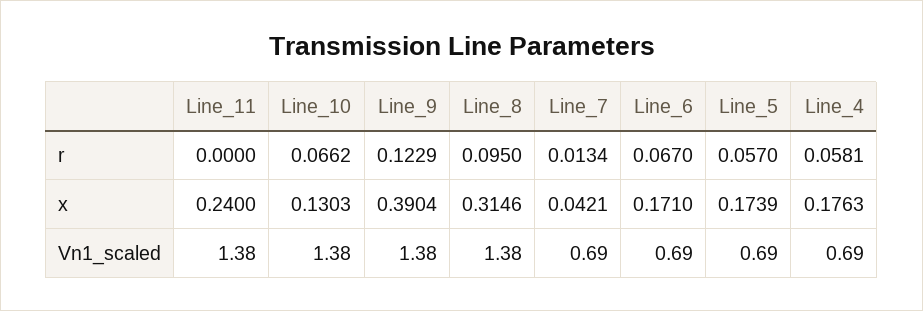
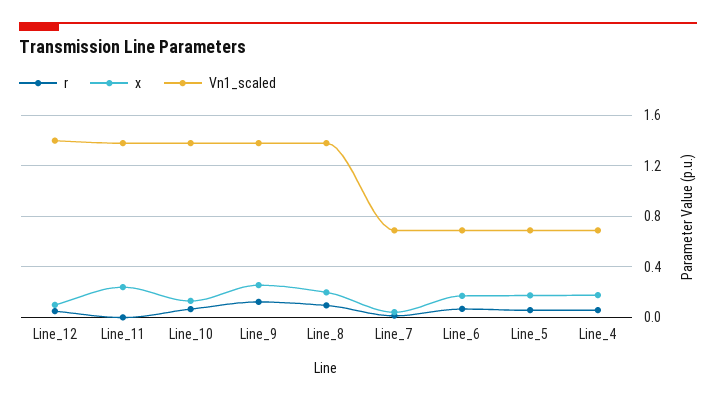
x, Line_9: 0.3904 -> 0.25
x, Line_8: 0.3146 -> 0.2
r, Line_12: none -> 0.05
x, Line_12: none -> 0.1
Vn1_scaled, Line_12: none -> 1.4

